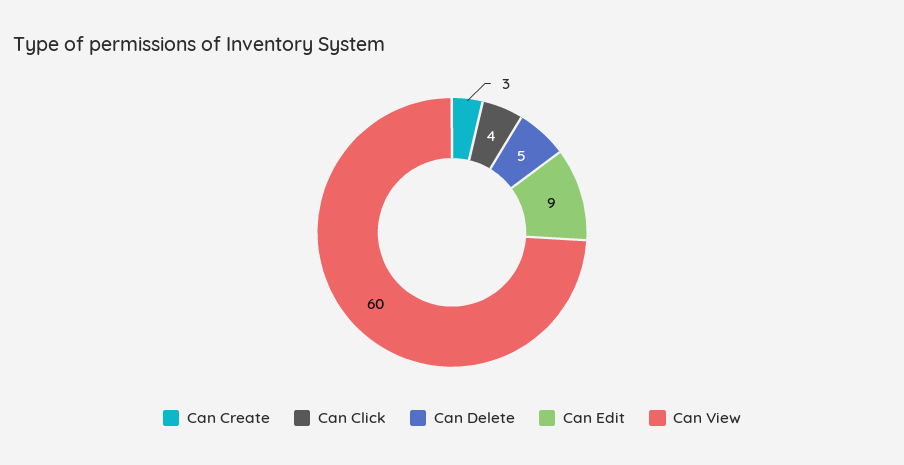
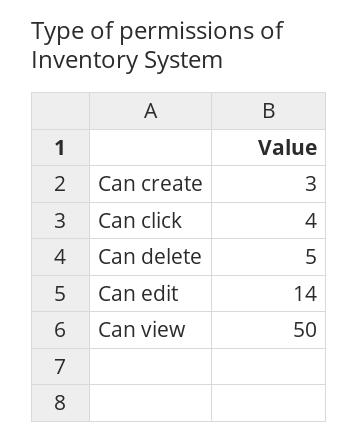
Can Edit: 9 -> 14
Can View: 60 -> 50

